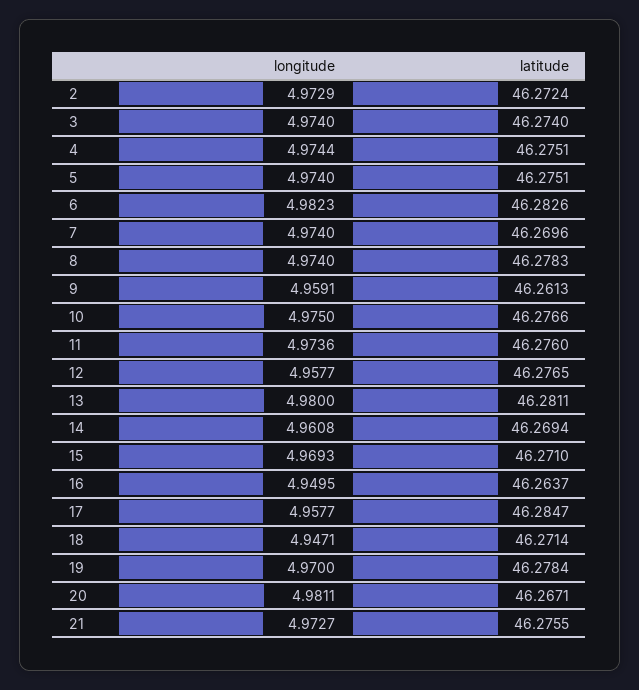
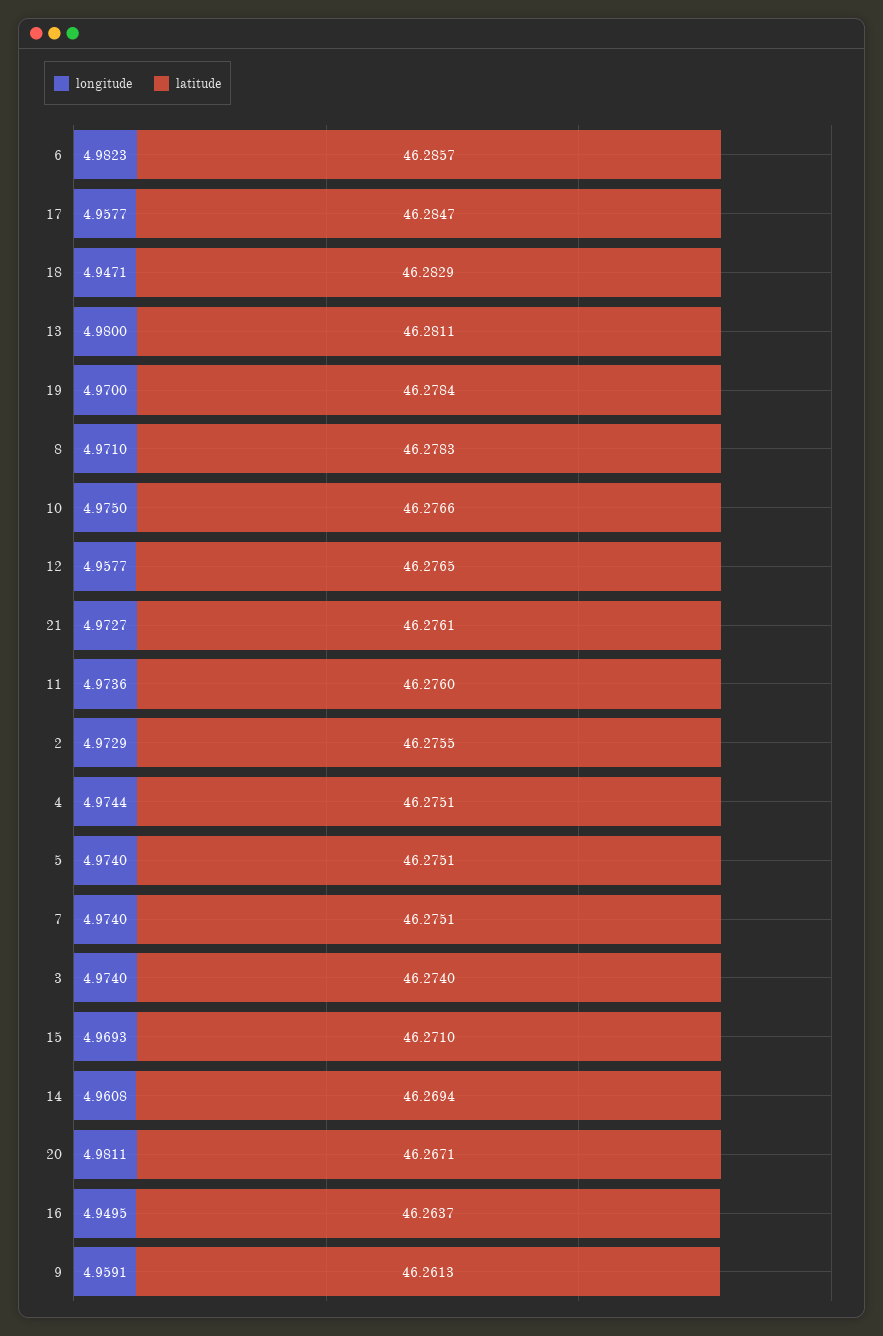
latitude, 2: 46.2724 -> 46.2755
latitude, 6: 46.2826 -> 46.2857
latitude, 7: 46.2696 -> 46.2751
longitude, 8: 4.974 -> 4.971
latitude, 18: 46.2714 -> 46.2829
latitude, 21: 46.2755 -> 46.2761

